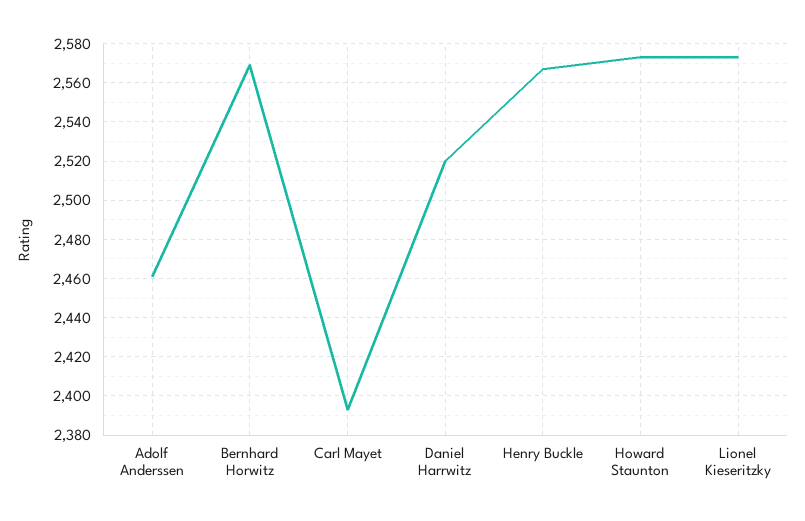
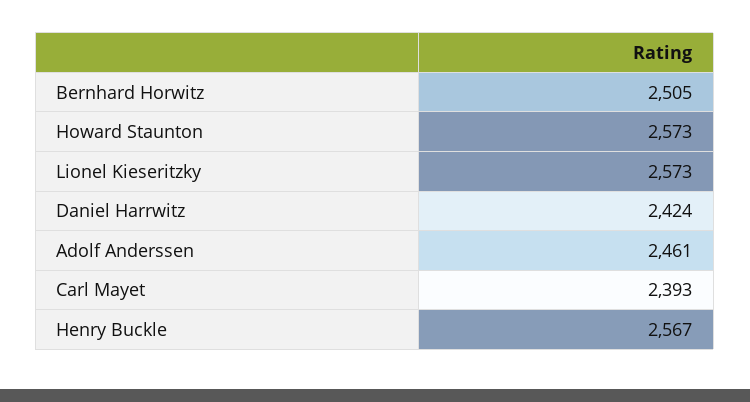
Bernhard Horwitz: 2570 -> 2505
Daniel Harrwitz: 2520 -> 2424

